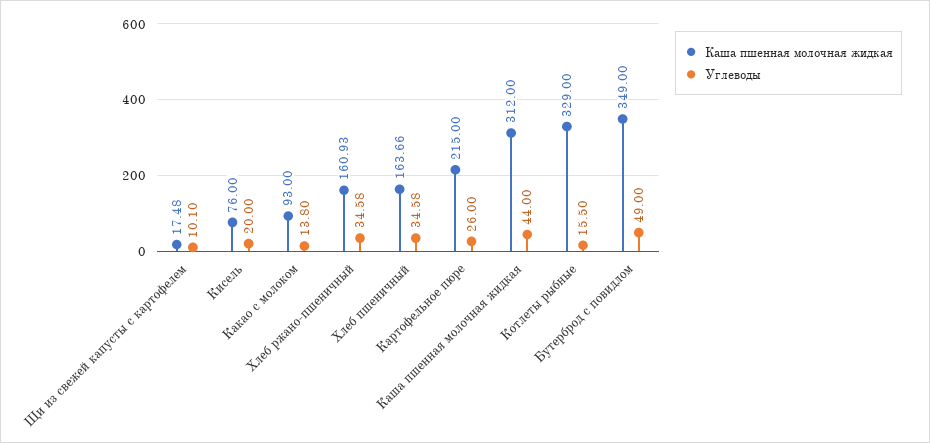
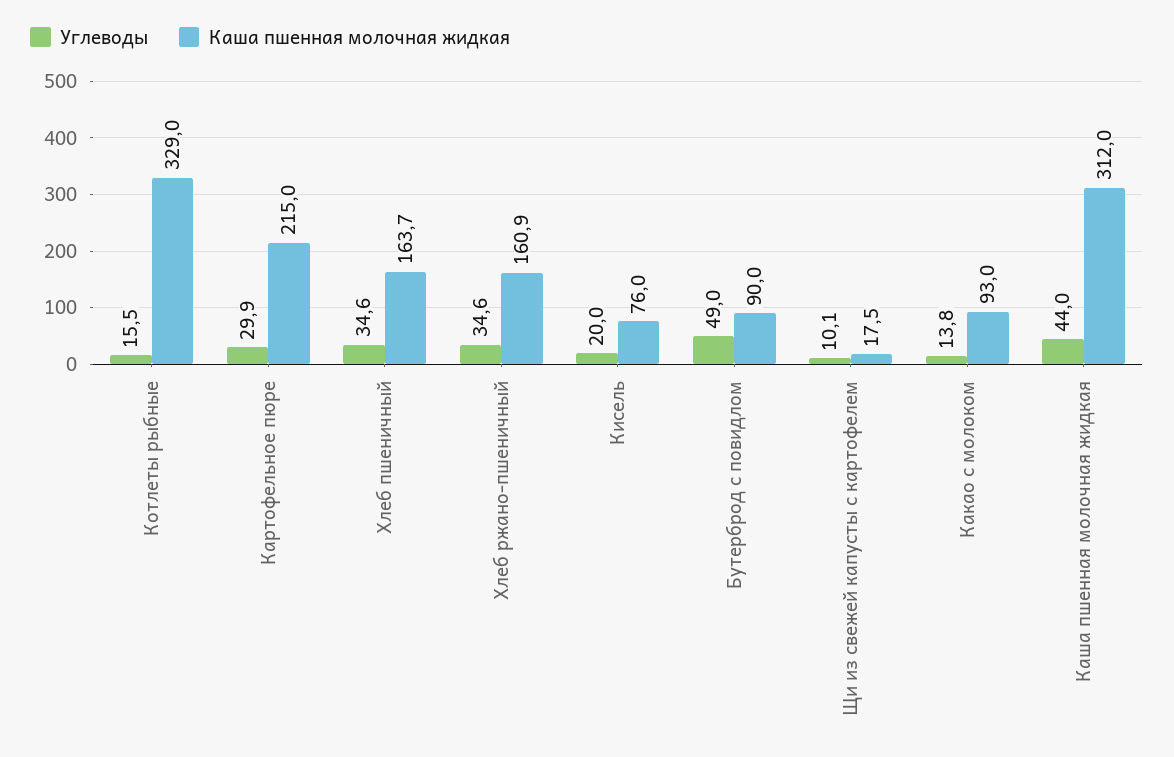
Углеводы, Картофельное пюре: 26 -> 29.9
Каша пшенная молочная жидкая, Бутерброд с повидлом: 349 -> 90

